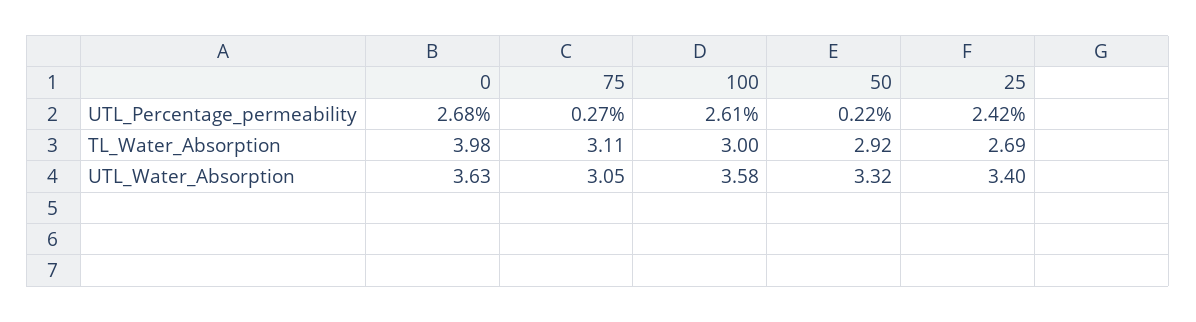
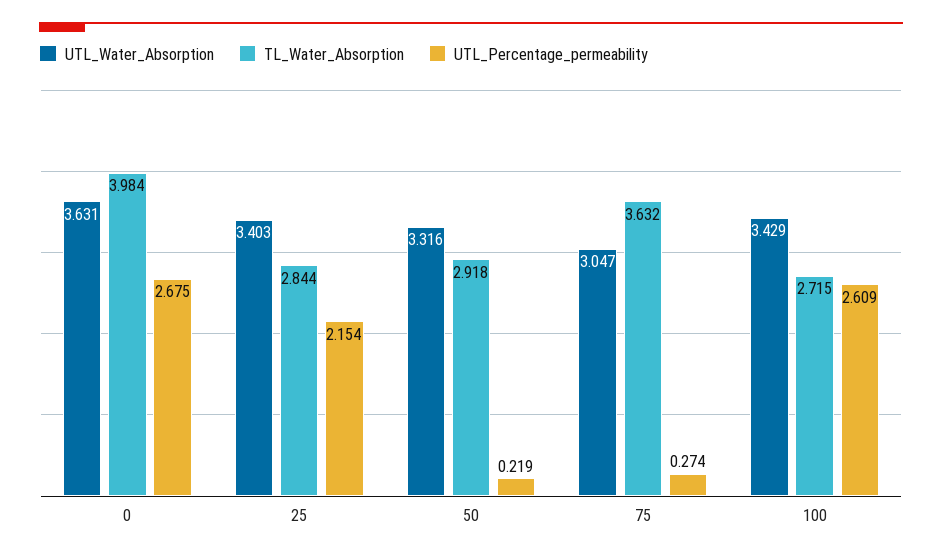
UTL_Percentage_permeability, 25: 2.42 -> 2.154
TL_Water_Absorption, 75: 3.11 -> 3.632
TL_Water_Absorption, 100: 3 -> 2.715
TL_Water_Absorption, 25: 2.69 -> 2.844
UTL_Water_Absorption, 100: 3.58 -> 3.429

